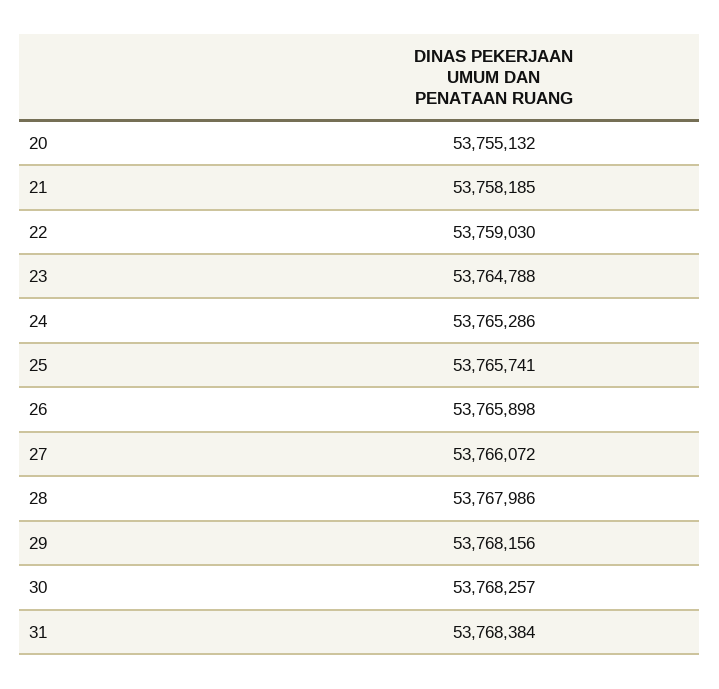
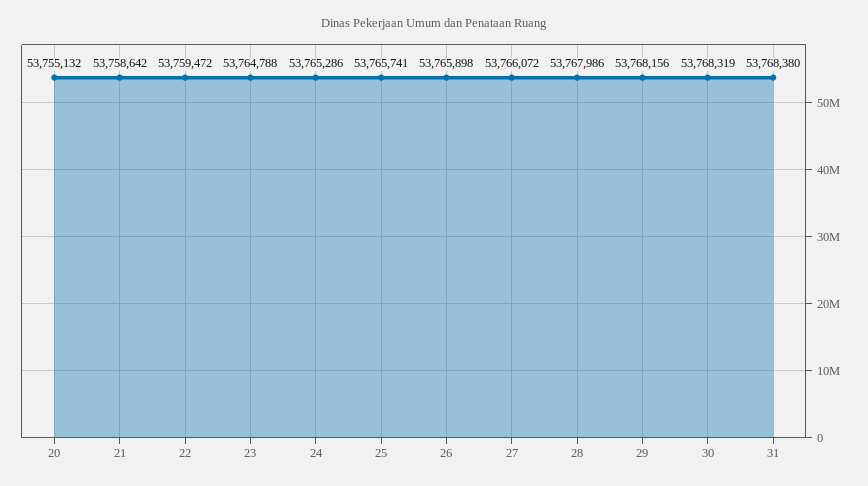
21: 53758185 -> 53758642
22: 53759030 -> 53759472
30: 53768257 -> 53768319
31: 53768384 -> 53768380

